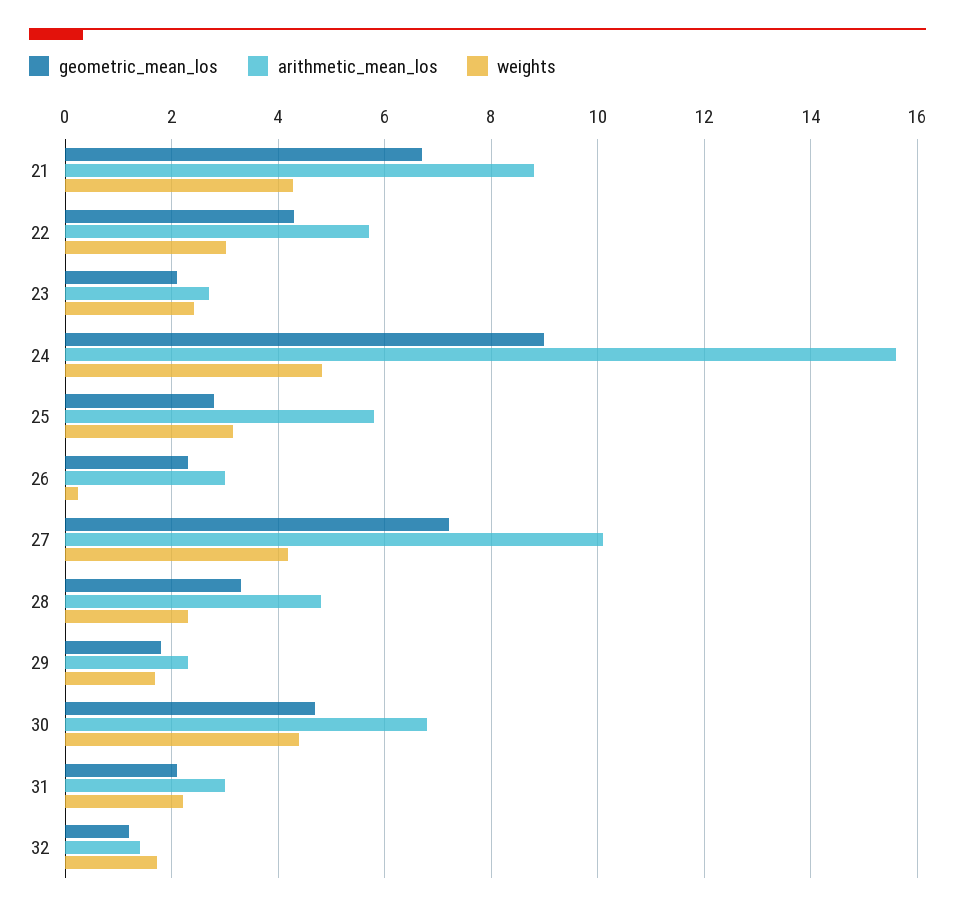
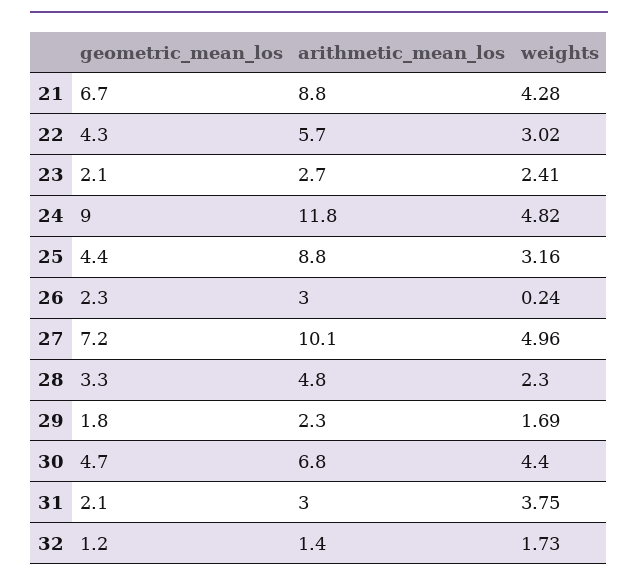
arithmetic_mean_los, 24: 15.6 -> 11.8
geometric_mean_los, 25: 2.8 -> 4.4
arithmetic_mean_los, 25: 5.8 -> 8.8
weights, 27: 4.2 -> 4.96
weights, 31: 2.2 -> 3.75

